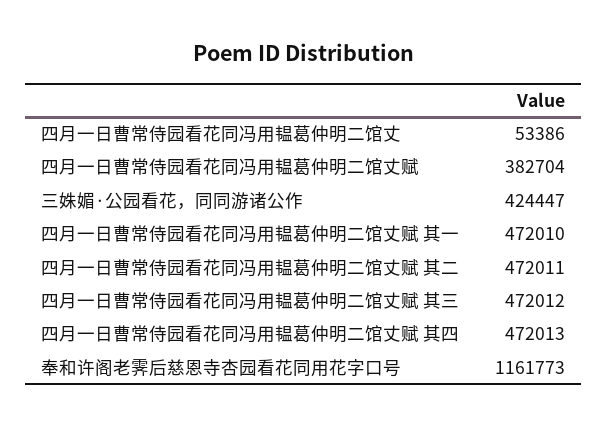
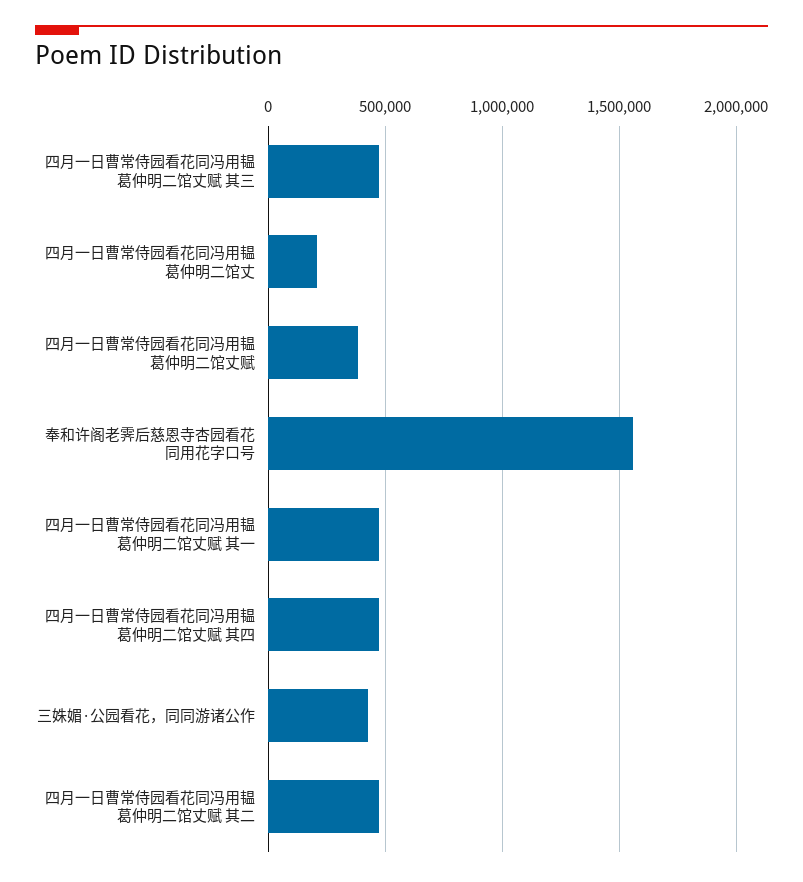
四月一日曹常侍园看花同冯用韫葛仲明二馆丈: 53386 -> 200000
奉和许阁老霁后慈恩寺杏园看花同用花字口号: 1161773 -> 1550000

